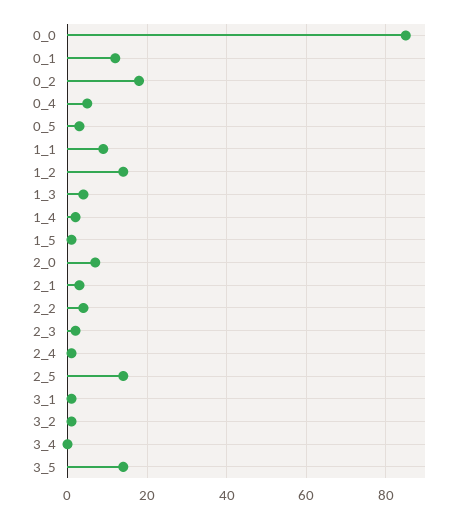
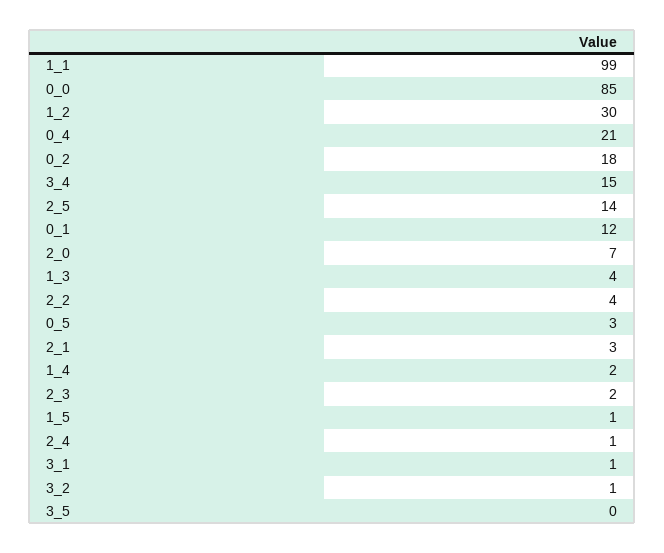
0_4: 5 -> 21
1_1: 10 -> 99
1_2: 15 -> 30
3_4: 0 -> 15
3_5: 15 -> 0

